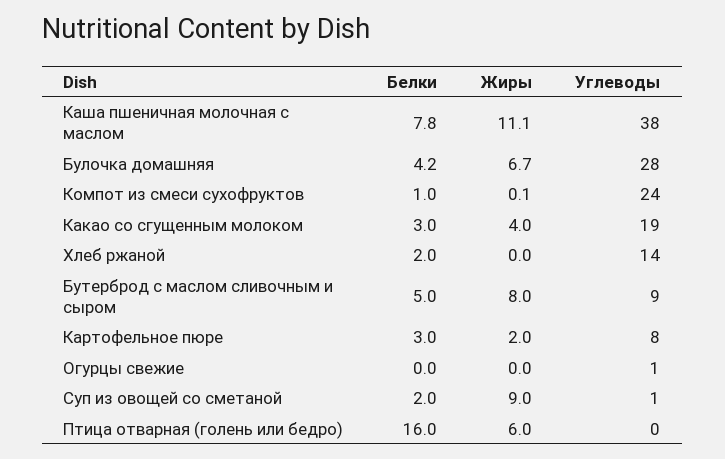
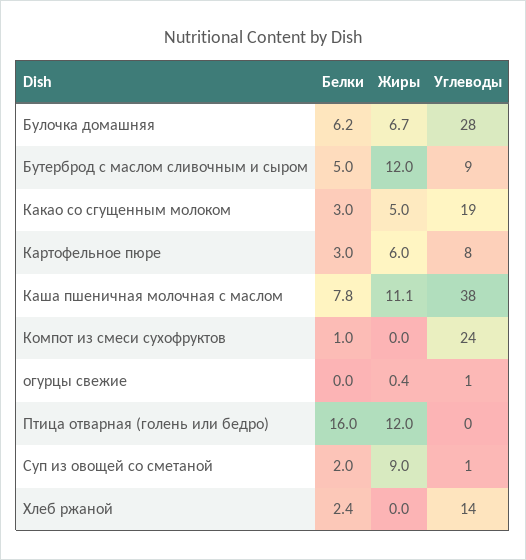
Белки, Булочка домашняя: 4.2 -> 6.2
Жиры, Компот из смеси сухофруктов: 0.1 -> 0
Жиры, Какао со сгущенным молоком: 4 -> 5
Белки, Хлеб ржаной: 2 -> 2.4
Жиры, Бутерброд с маслом сливочным и сыром: 8 -> 12
Жиры, Картофельное пюре: 2 -> 6
Жиры, Огурцы свежие: 0 -> 0.4
Жиры, Птица отварная (голень или бедро): 6 -> 12

